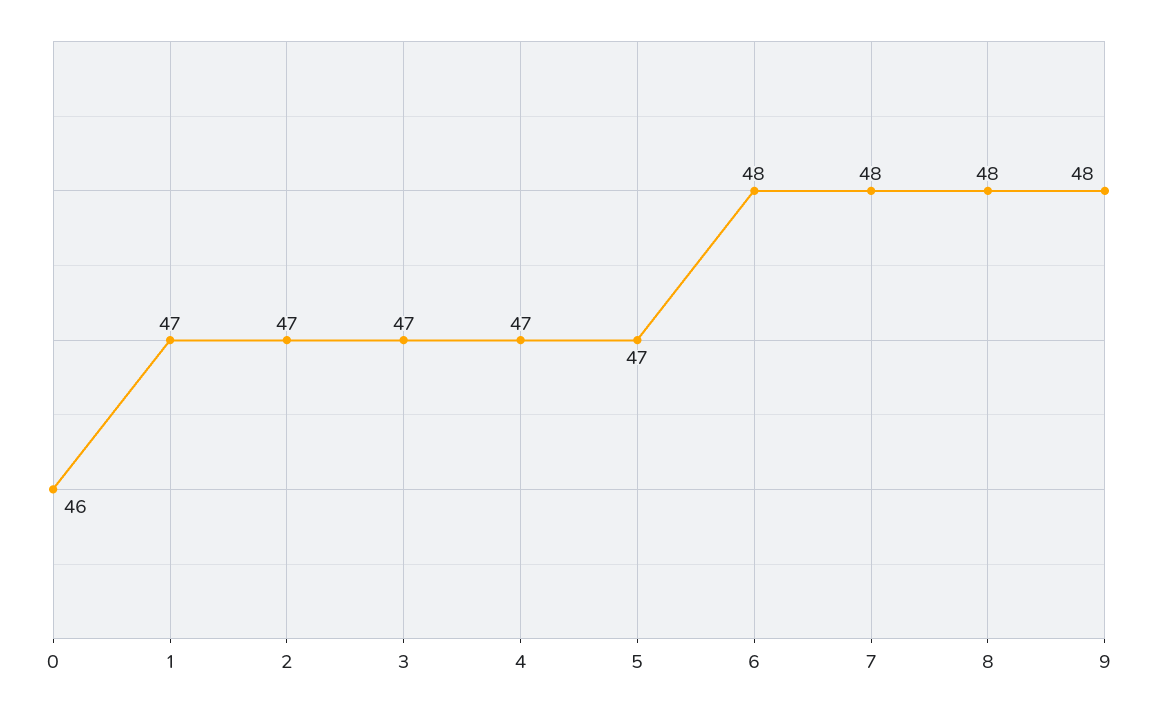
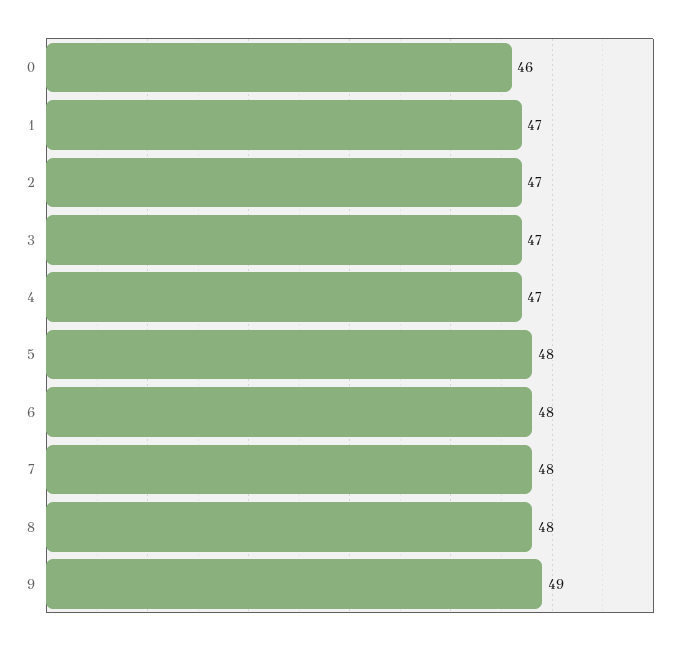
5: 47 -> 48
9: 48 -> 49

